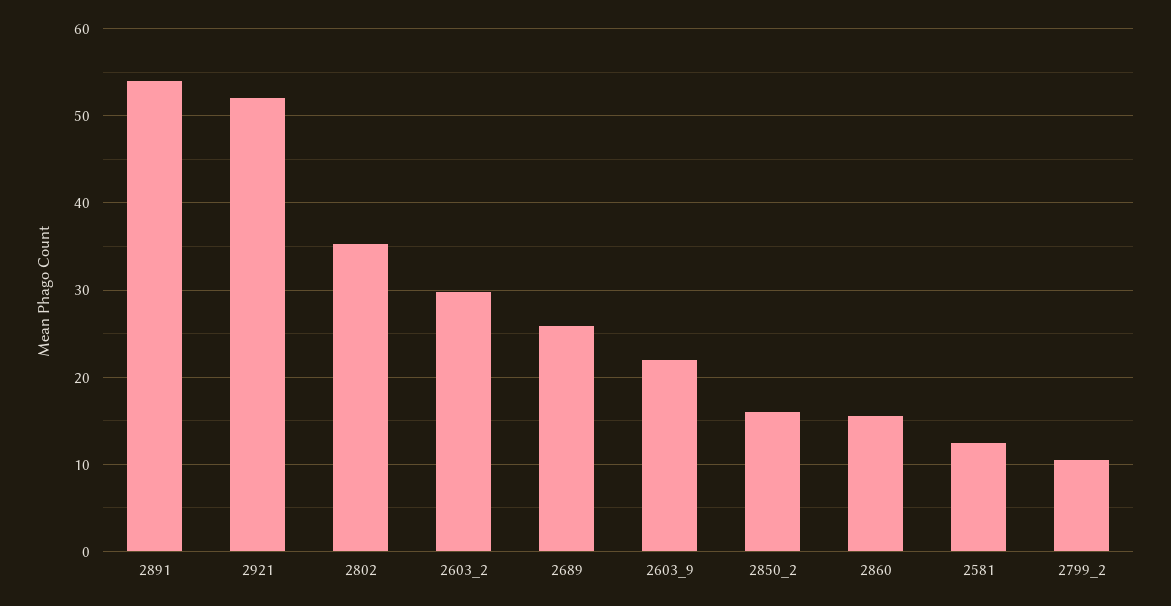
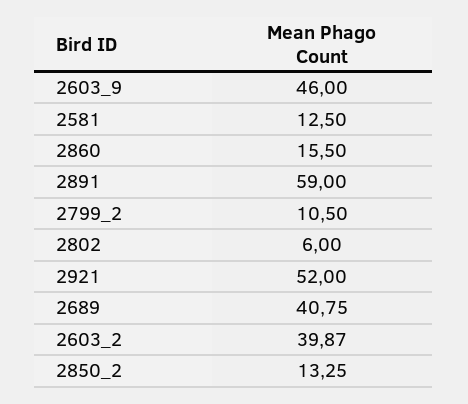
2891: 54 -> 59
2802: 35 -> 6
2603_2: 30 -> 39.87
2689: 26 -> 40.75
2603_9: 22 -> 46
2850_2: 16 -> 13.25

